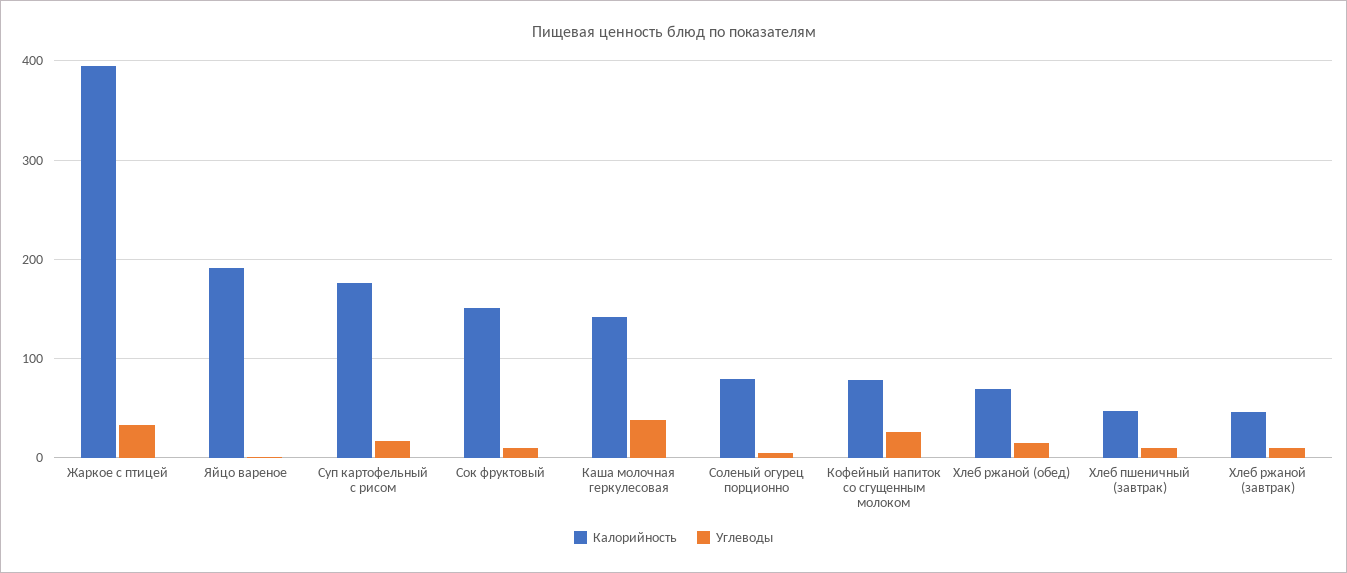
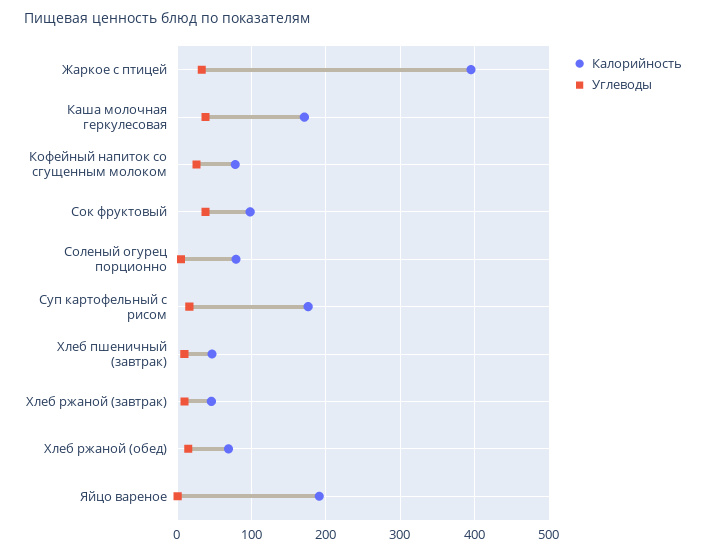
Калорийность, Сок фруктовый: 150 -> 100
Углеводы, Сок фруктовый: 10 -> 40
Калорийность, Каша молочная геркулесовая: 140 -> 170

